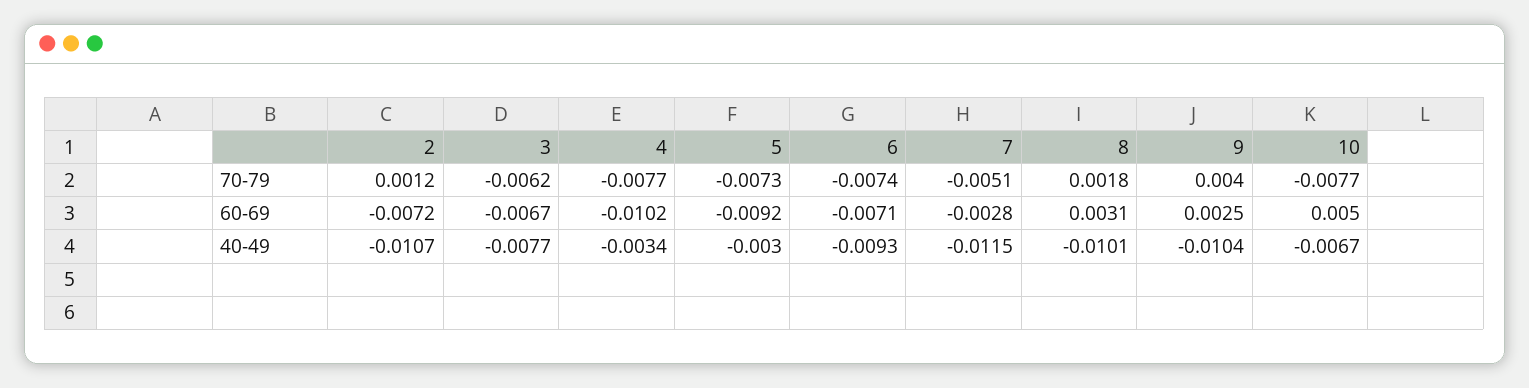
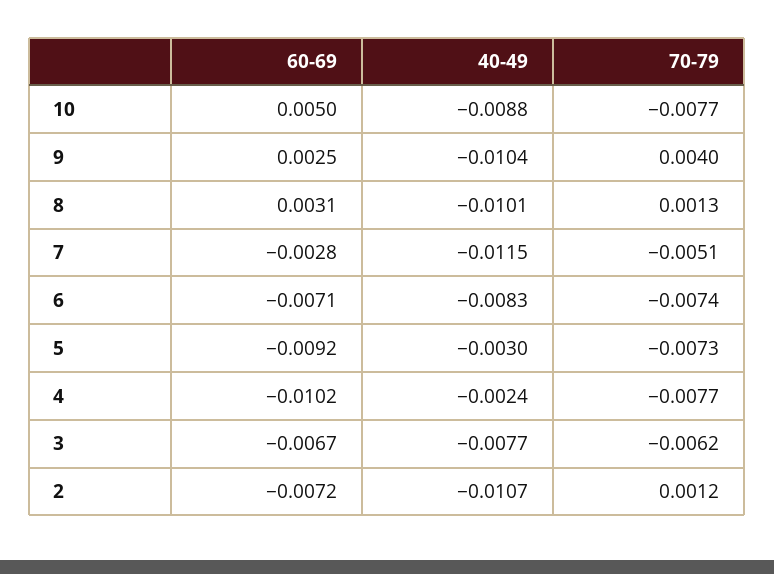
8, 70-79: 0.0018 -> 0.0013
4, 40-49: -0.0034 -> -0.0024
6, 40-49: -0.0093 -> -0.0083
10, 40-49: -0.0067 -> -0.0088

